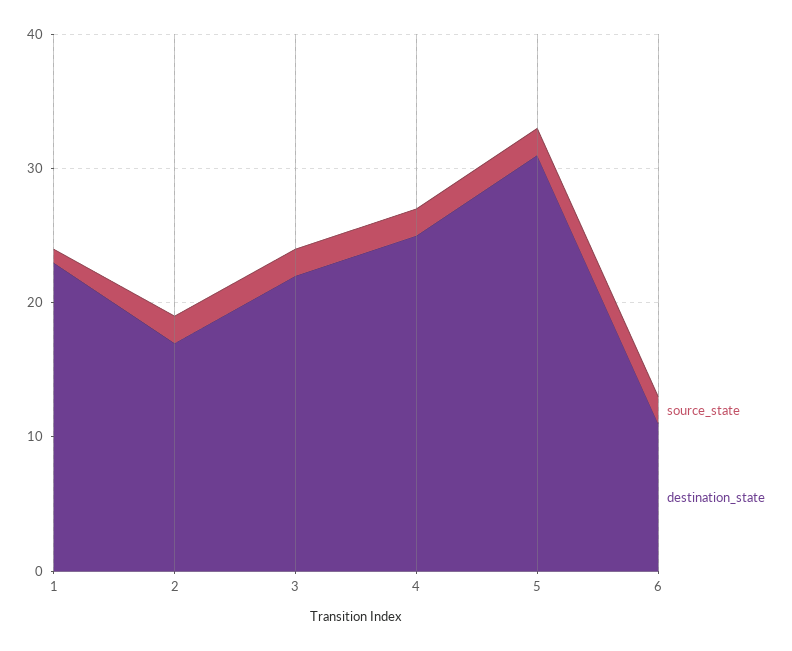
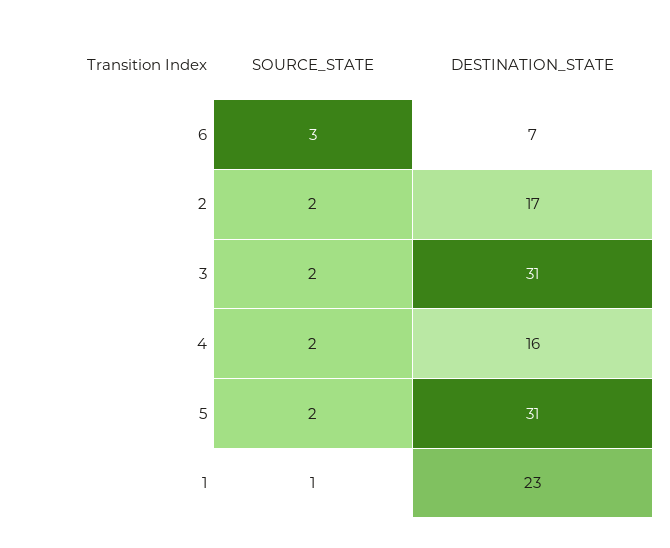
destination_state, 3: 22 -> 31
destination_state, 4: 25 -> 16
source_state, 6: 2 -> 3
destination_state, 6: 11 -> 7

